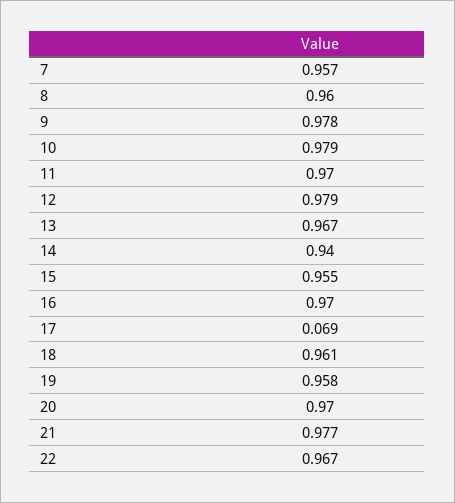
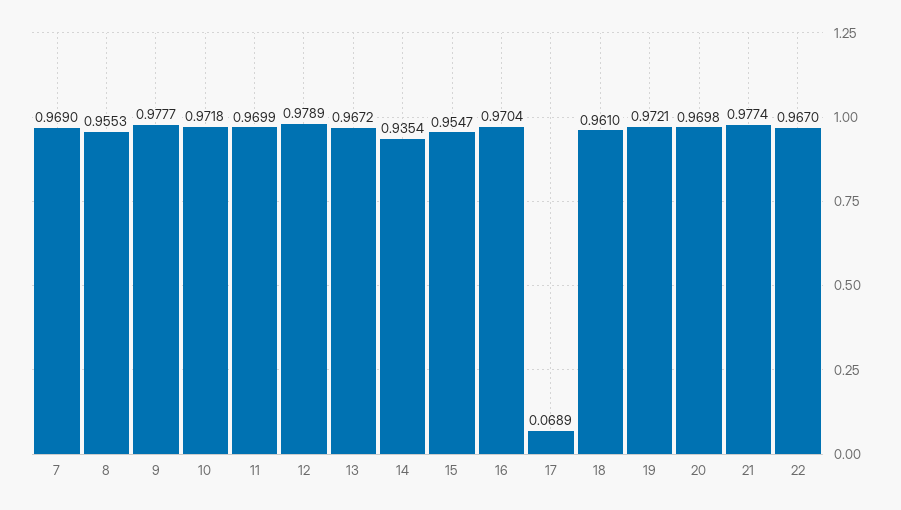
7: 0.957 -> 0.969
8: 0.96 -> 0.9553
10: 0.979 -> 0.9718
14: 0.94 -> 0.9354
19: 0.958 -> 0.9721

